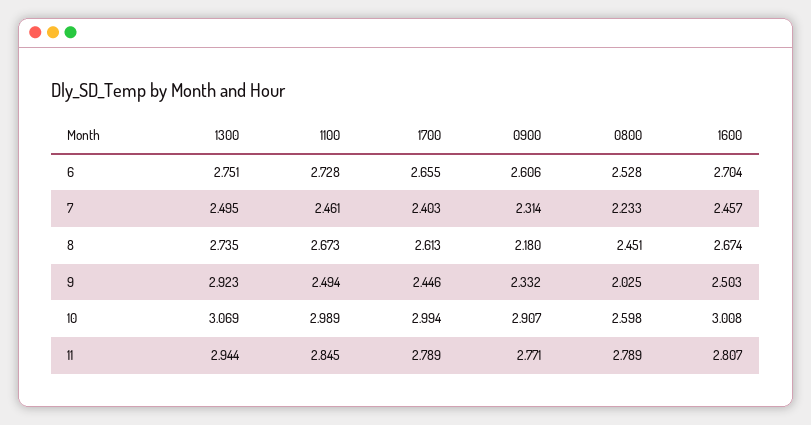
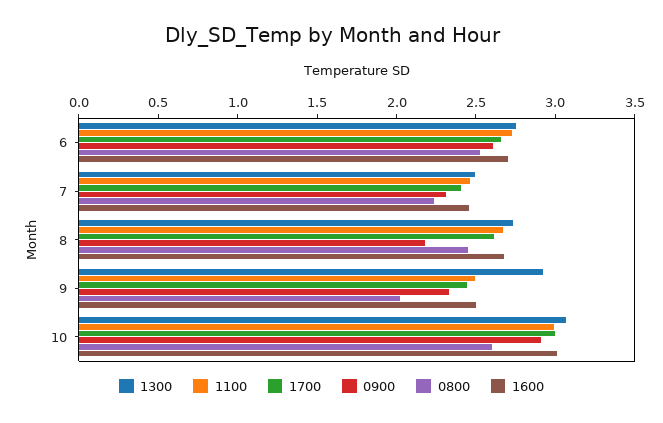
1300, 11: 2.944 -> none
1100, 11: 2.845 -> none
1700, 11: 2.789 -> none
0900, 11: 2.771 -> none
0800, 11: 2.789 -> none
1600, 11: 2.807 -> none

